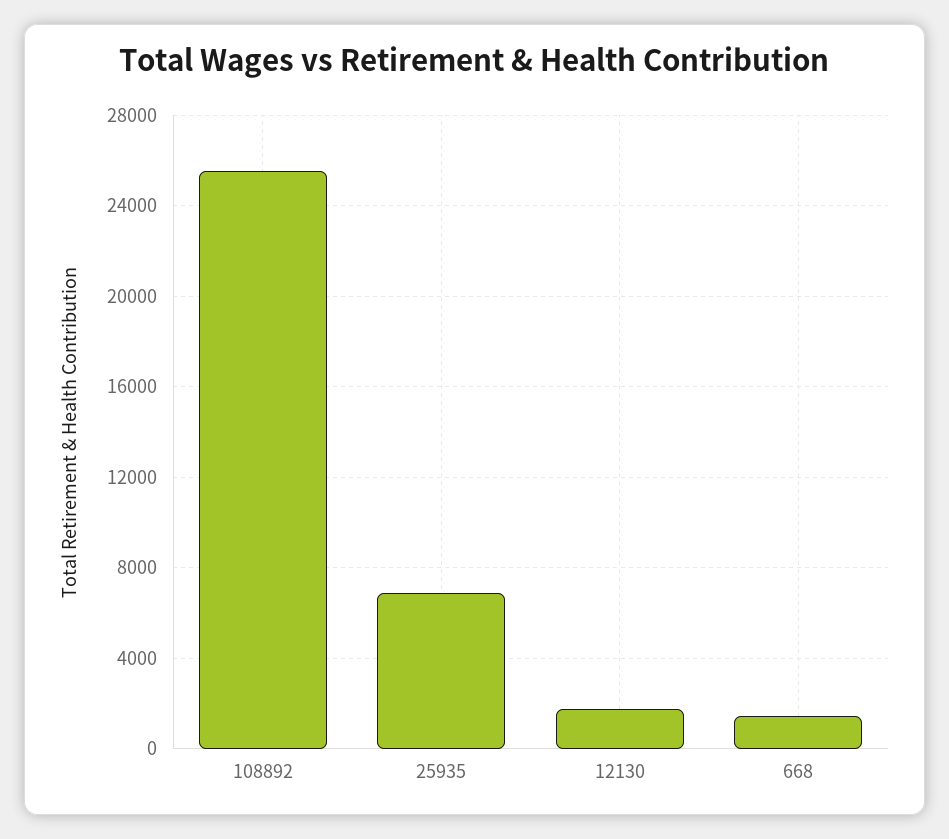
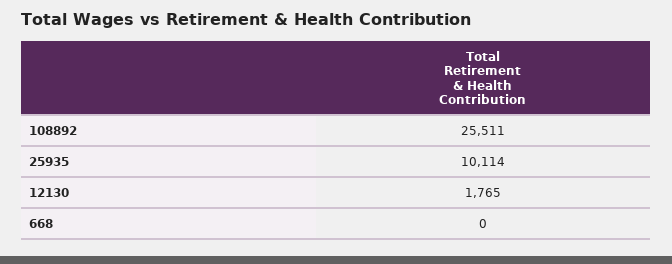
25935: 7000 -> 10114
668: 1500 -> 0

